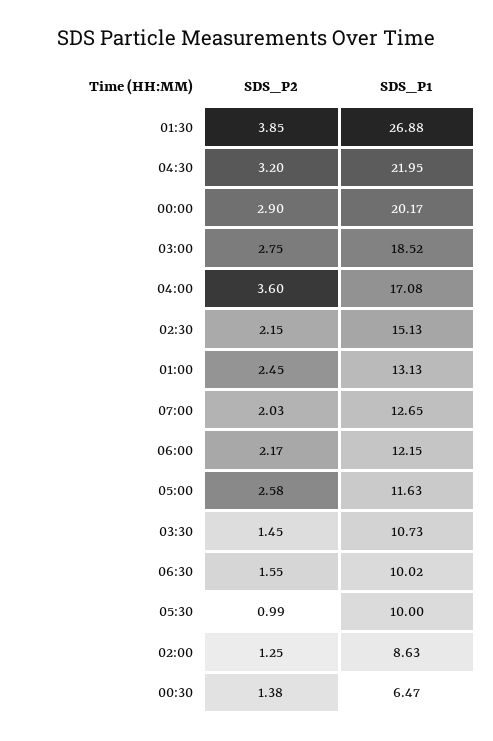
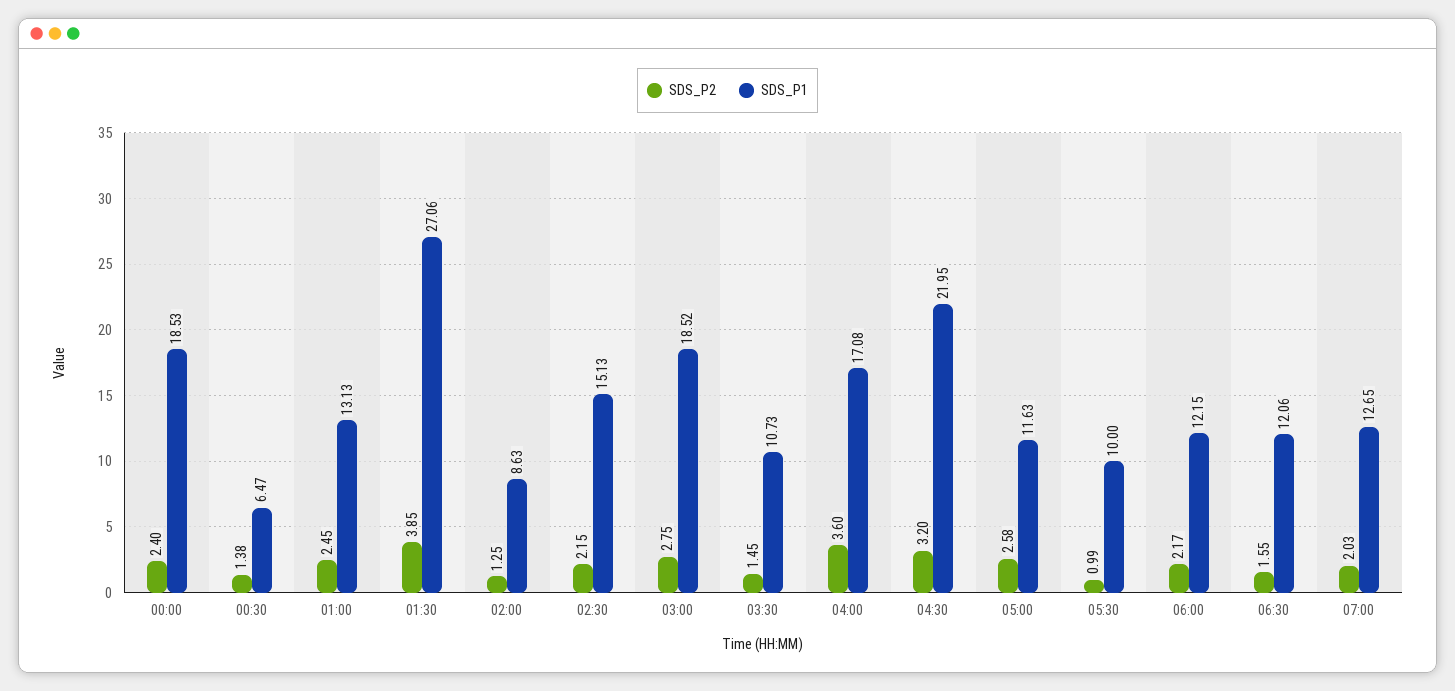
SDS_P1, 01:30: 26.88 -> 27.06
SDS_P2, 00:00: 2.9 -> 2.4
SDS_P1, 00:00: 20.17 -> 18.53
SDS_P1, 06:30: 10.02 -> 12.06

